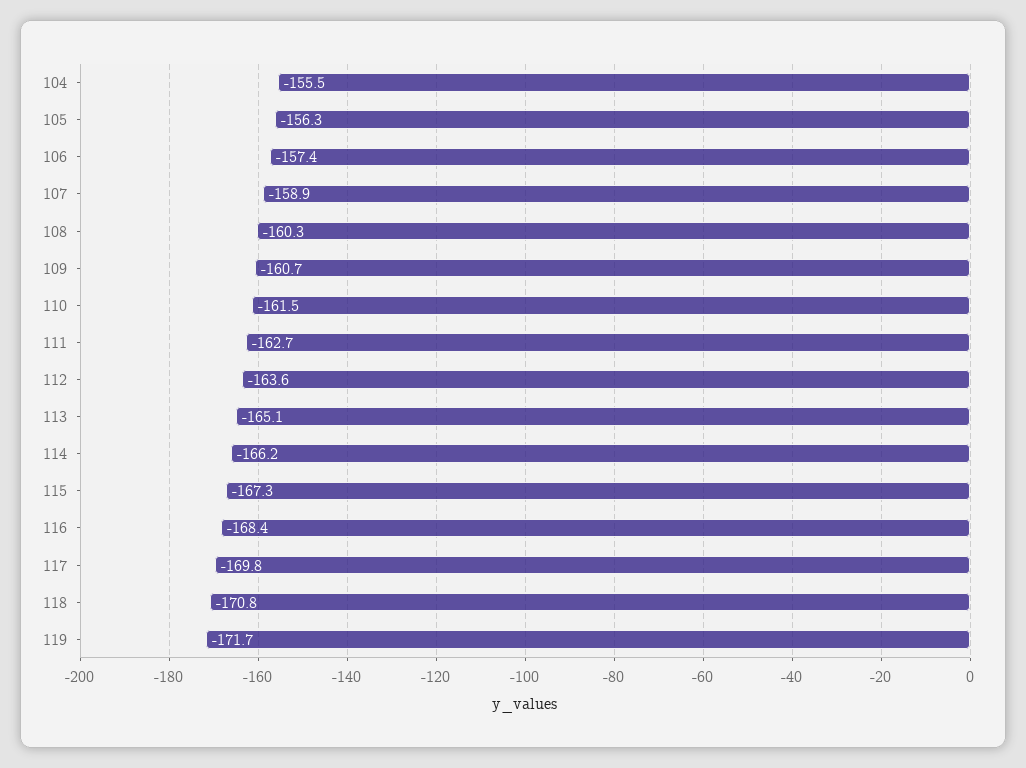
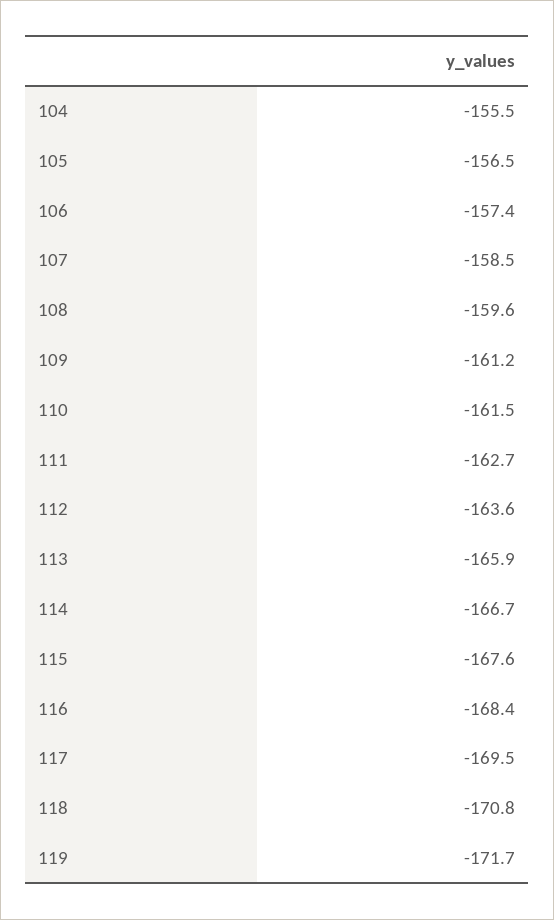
105: -156.3 -> -156.5
107: -158.9 -> -158.5
108: -160.3 -> -159.6
109: -160.7 -> -161.2
113: -165.1 -> -165.9
114: -166.2 -> -166.7
115: -167.3 -> -167.6
117: -169.8 -> -169.5

